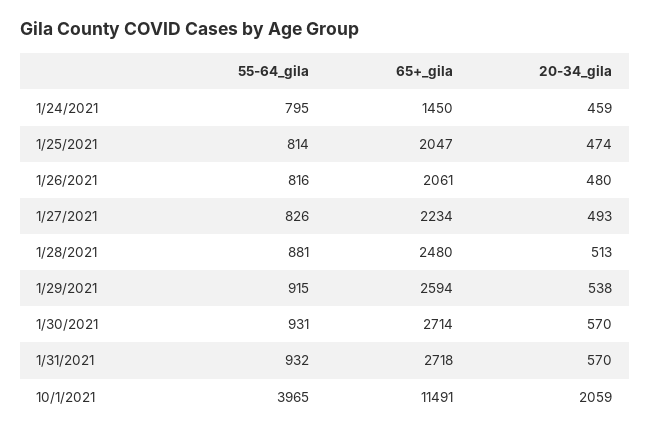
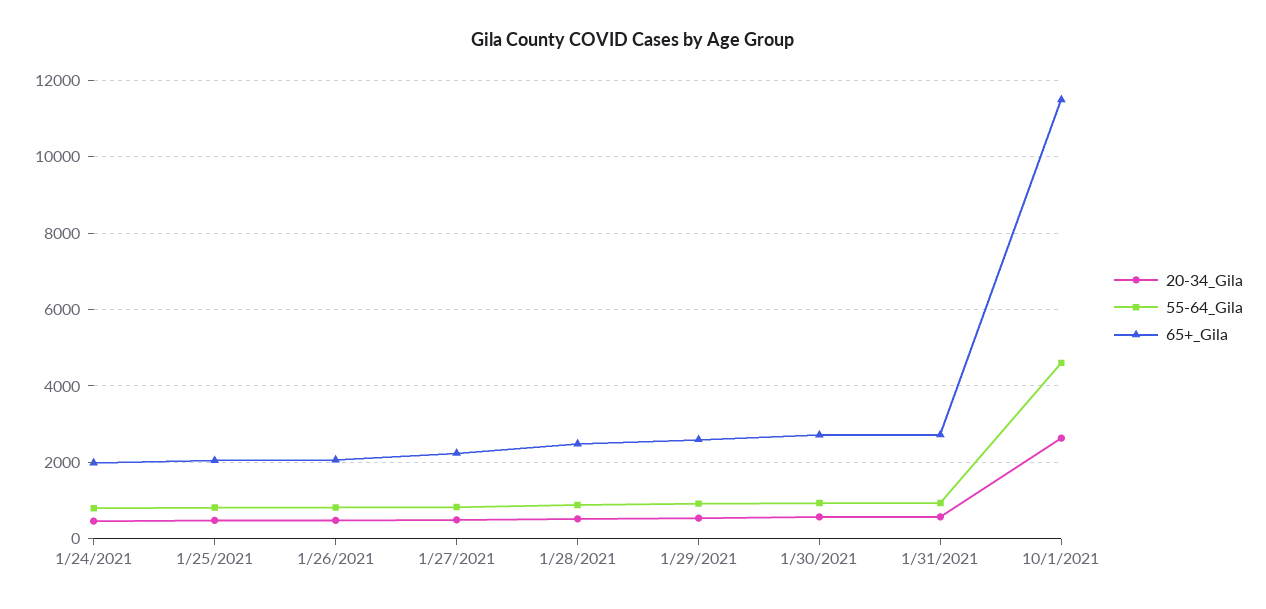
65+_gila, 1/24/2021: 1450 -> 2000
55-64_gila, 10/1/2021: 3965 -> 4600
20-34_gila, 10/1/2021: 2059 -> 2600

